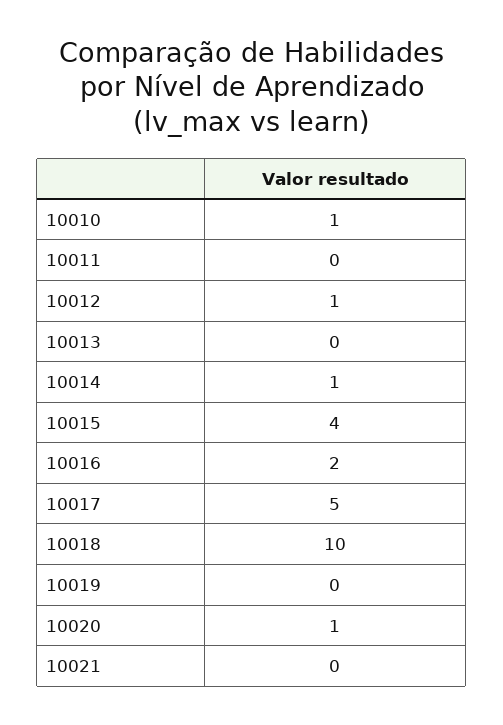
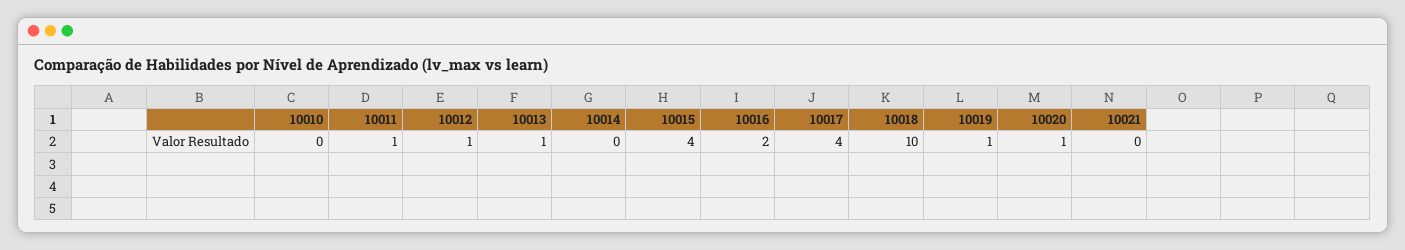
10010: 1 -> 0
10011: 0 -> 1
10013: 0 -> 1
10014: 1 -> 0
10017: 5 -> 4
10019: 0 -> 1

